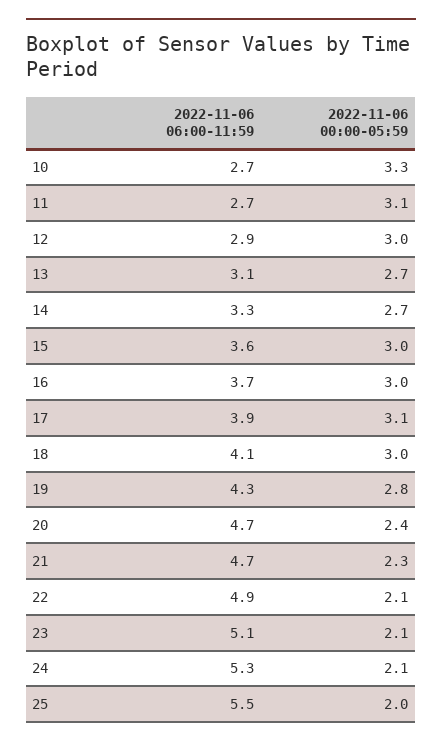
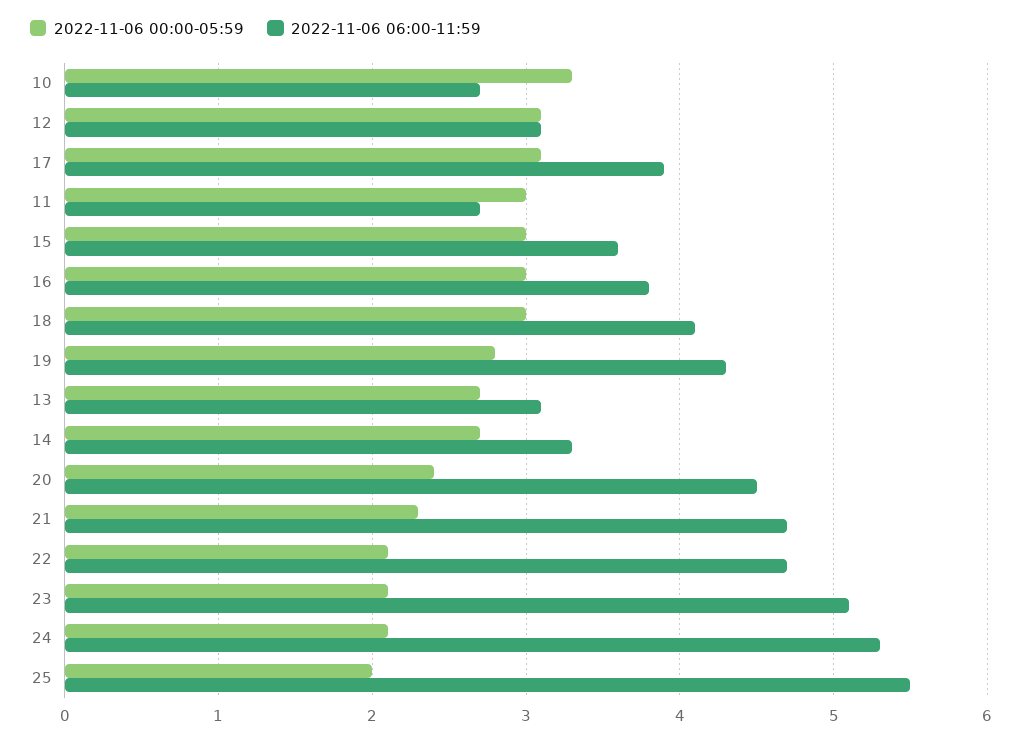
2022-11-06 00:00-05:59, 11: 3.1 -> 3
2022-11-06 06:00-11:59, 12: 2.9 -> 3.1
2022-11-06 00:00-05:59, 12: 3 -> 3.1
2022-11-06 06:00-11:59, 16: 3.7 -> 3.8
2022-11-06 06:00-11:59, 20: 4.7 -> 4.5
2022-11-06 06:00-11:59, 22: 4.9 -> 4.7

